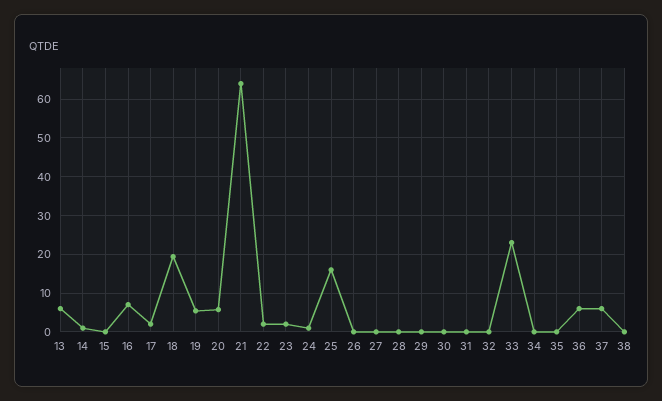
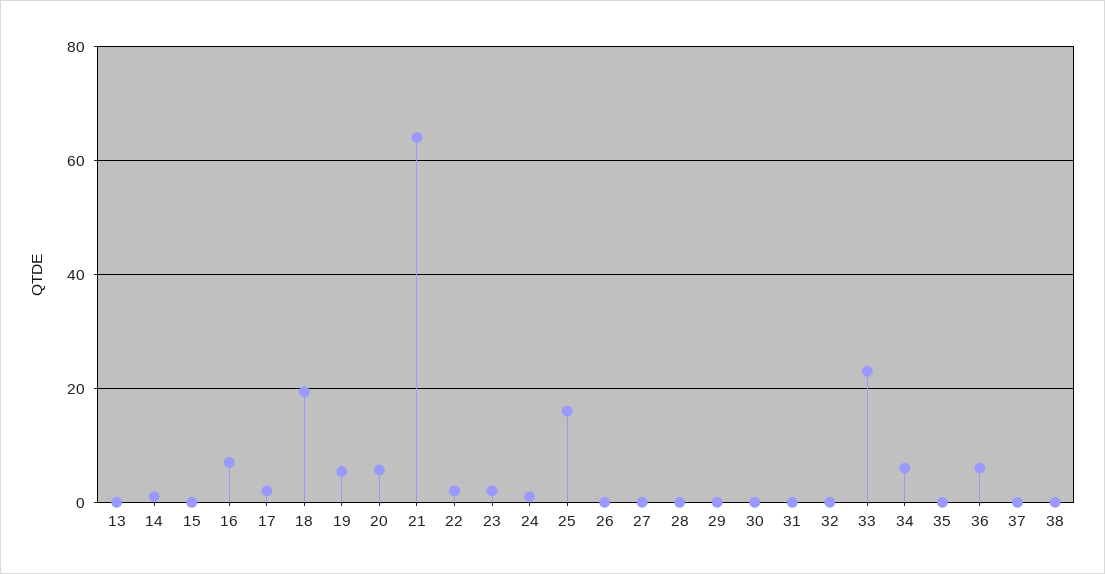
13: 6 -> 0
34: 0 -> 6
37: 6 -> 0

